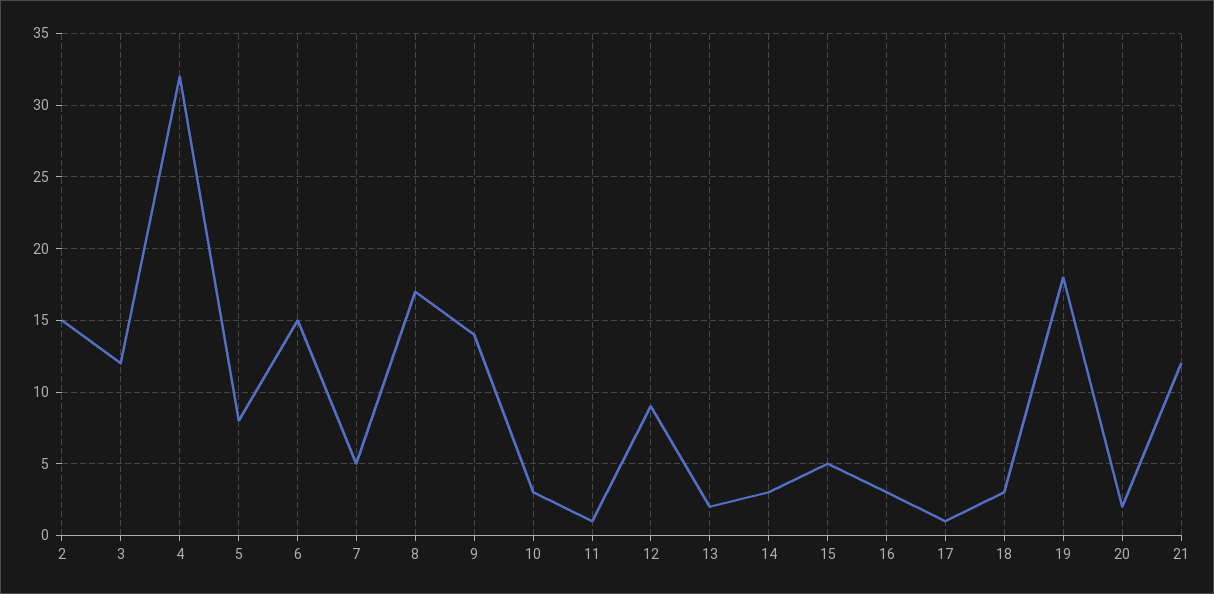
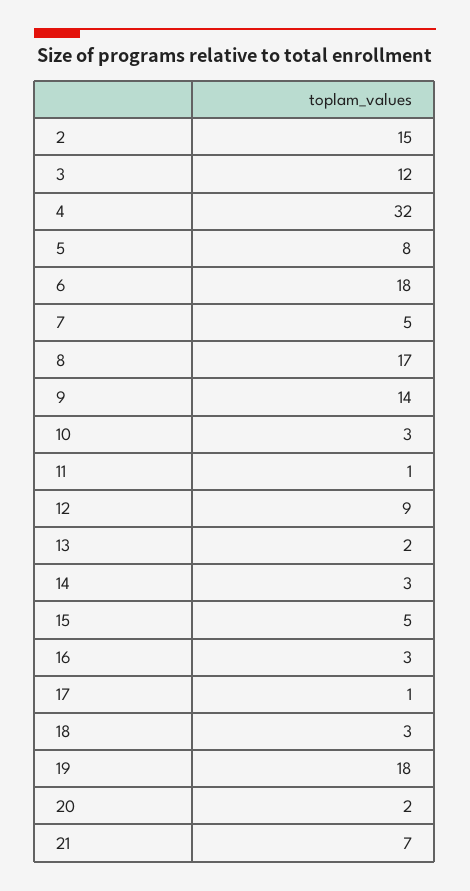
6: 15 -> 18
21: 12 -> 7

